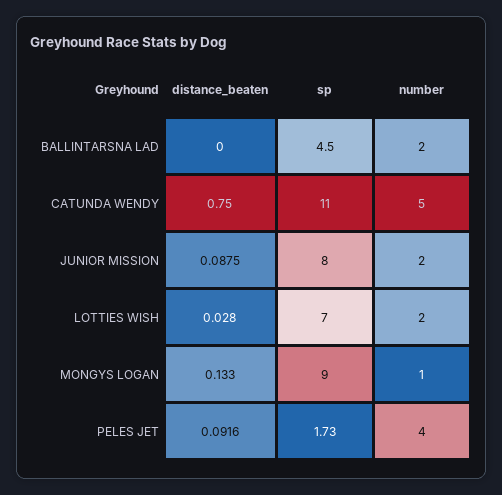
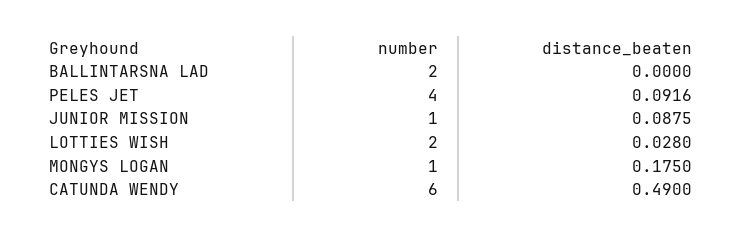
sp, BALLINTARSNA LAD: 4.5 -> none
distance_beaten, CATUNDA WENDY: 0.75 -> 0.49
sp, CATUNDA WENDY: 11 -> none
number, CATUNDA WENDY: 5 -> 6
sp, JUNIOR MISSION: 8 -> none
number, JUNIOR MISSION: 2 -> 1
sp, LOTTIES WISH: 7 -> none
distance_beaten, MONGYS LOGAN: 0.133 -> 0.175
sp, MONGYS LOGAN: 9 -> none
sp, PELES JET: 1.73 -> none

